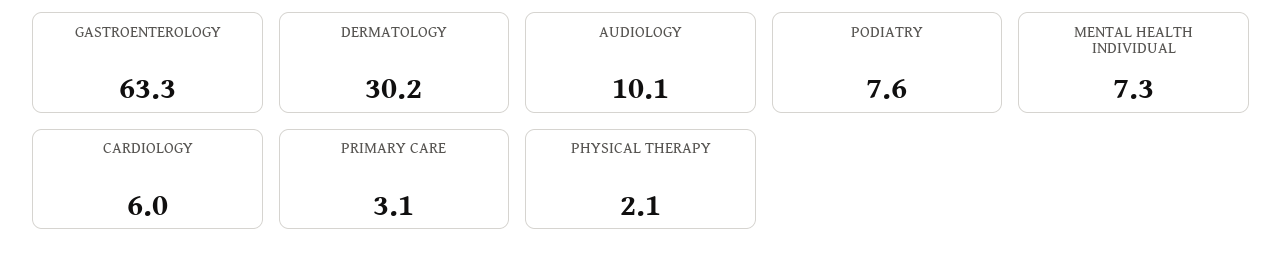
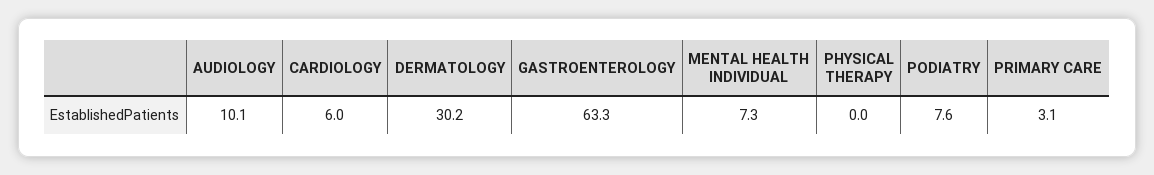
PHYSICAL THERAPY: 2.1 -> 0

